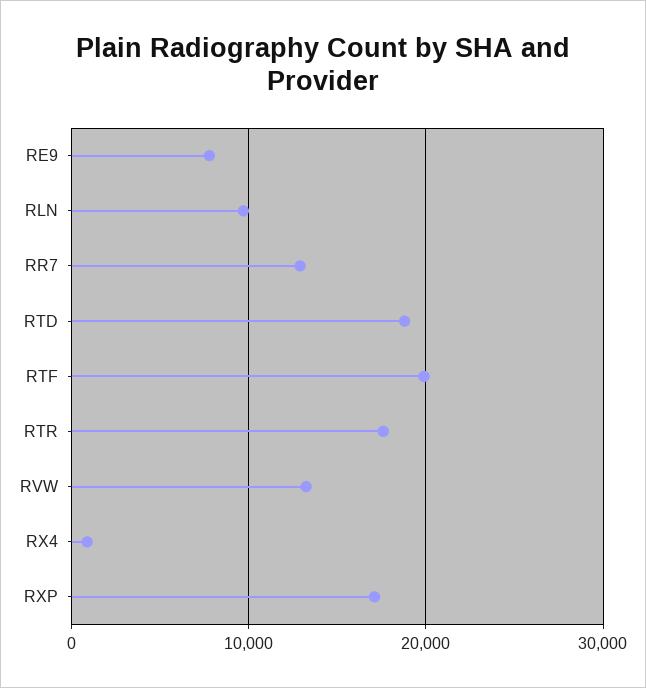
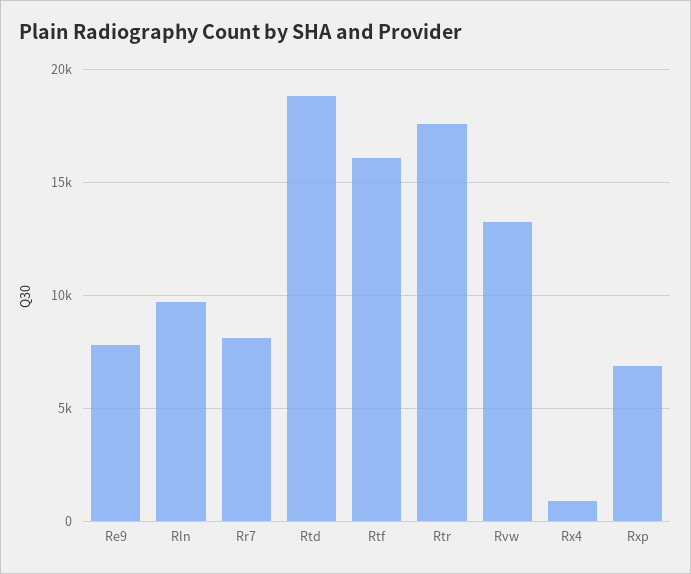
RR7: 13000 -> 8000
RTF: 20000 -> 16000
RXP: 17000 -> 7000

